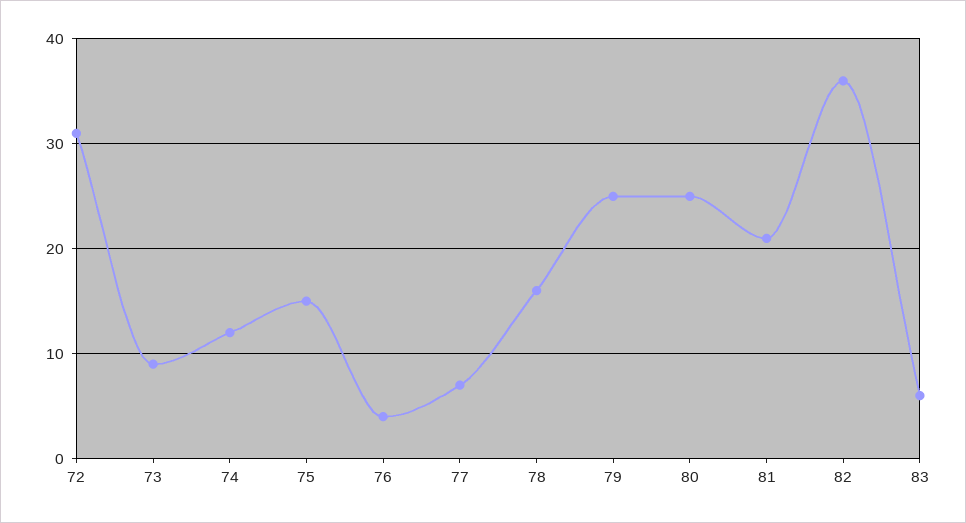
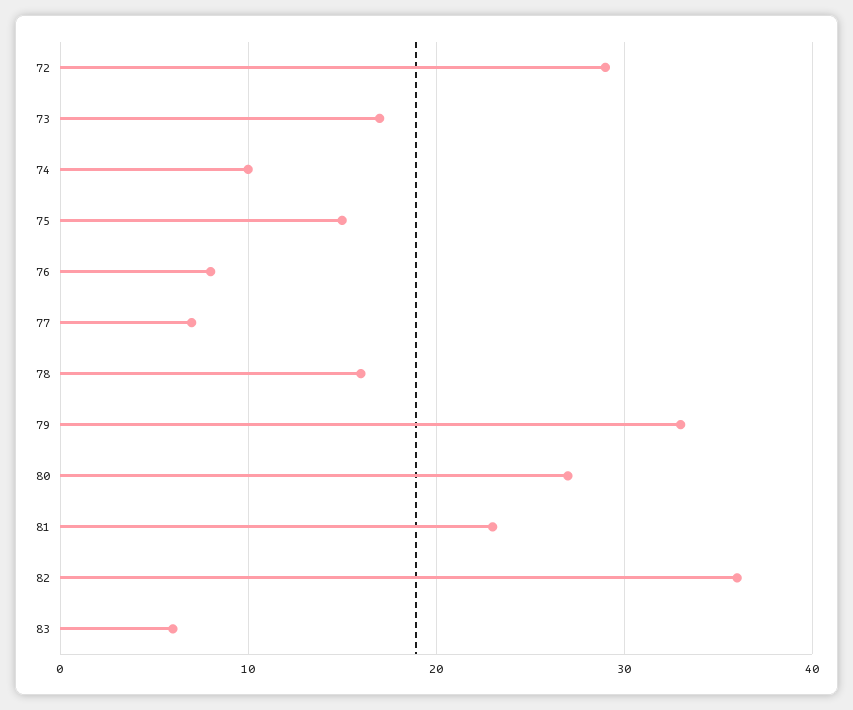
72: 31 -> 29
73: 9 -> 17
74: 12 -> 10
76: 4 -> 8
79: 25 -> 33
80: 25 -> 27
81: 21 -> 23

